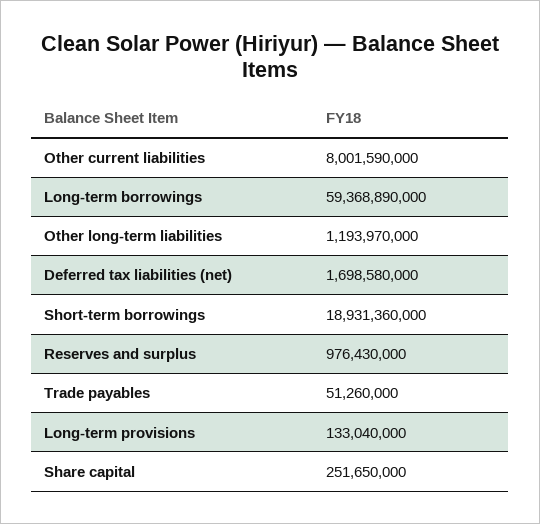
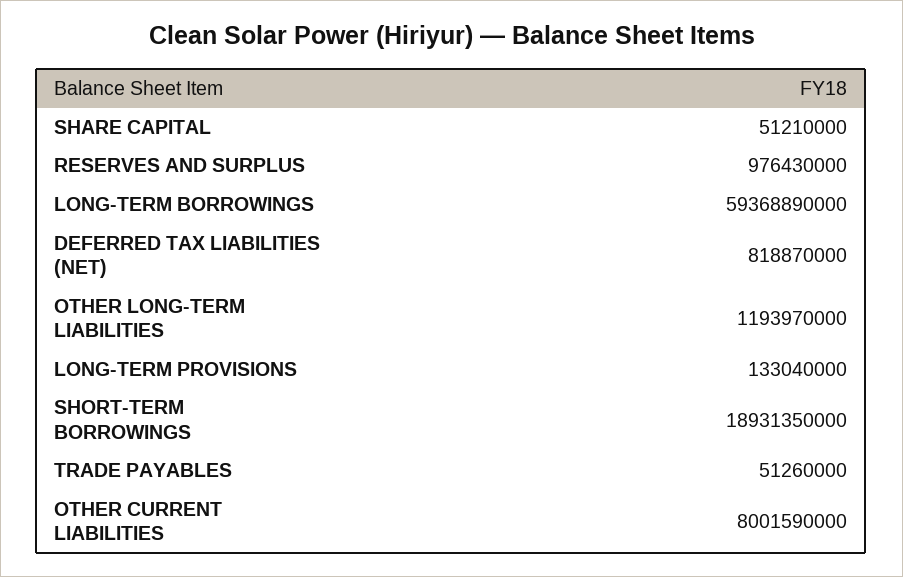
Deferred tax liabilities (net): 1698580000 -> 818870000
Short-term borrowings: 18931360000 -> 18931350000
Share capital: 251650000 -> 51210000

